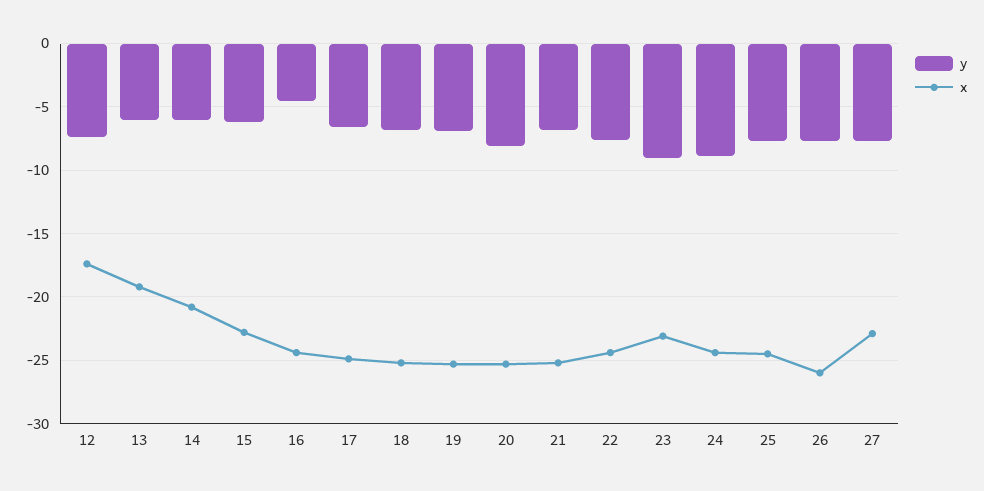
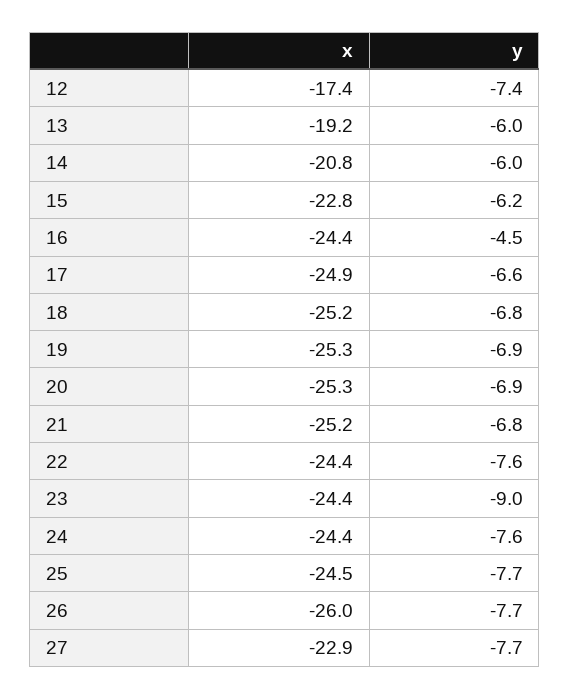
y, 20: -8 -> -6.9
x, 23: -23 -> -24.4
y, 24: -9 -> -7.6

